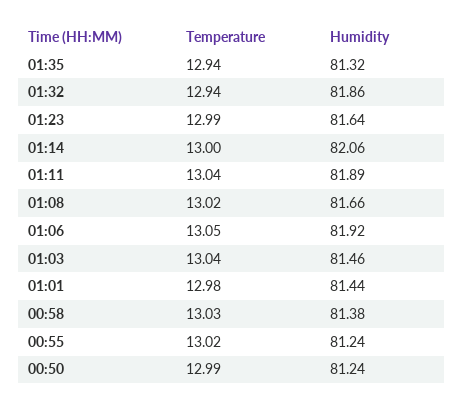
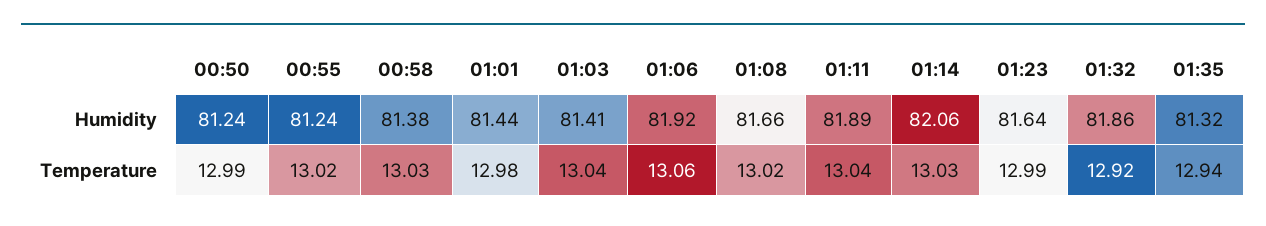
Temperature, 01:32: 12.94 -> 12.92
Temperature, 01:14: 13 -> 13.03
Temperature, 01:06: 13.05 -> 13.06
Humidity, 01:03: 81.46 -> 81.41

